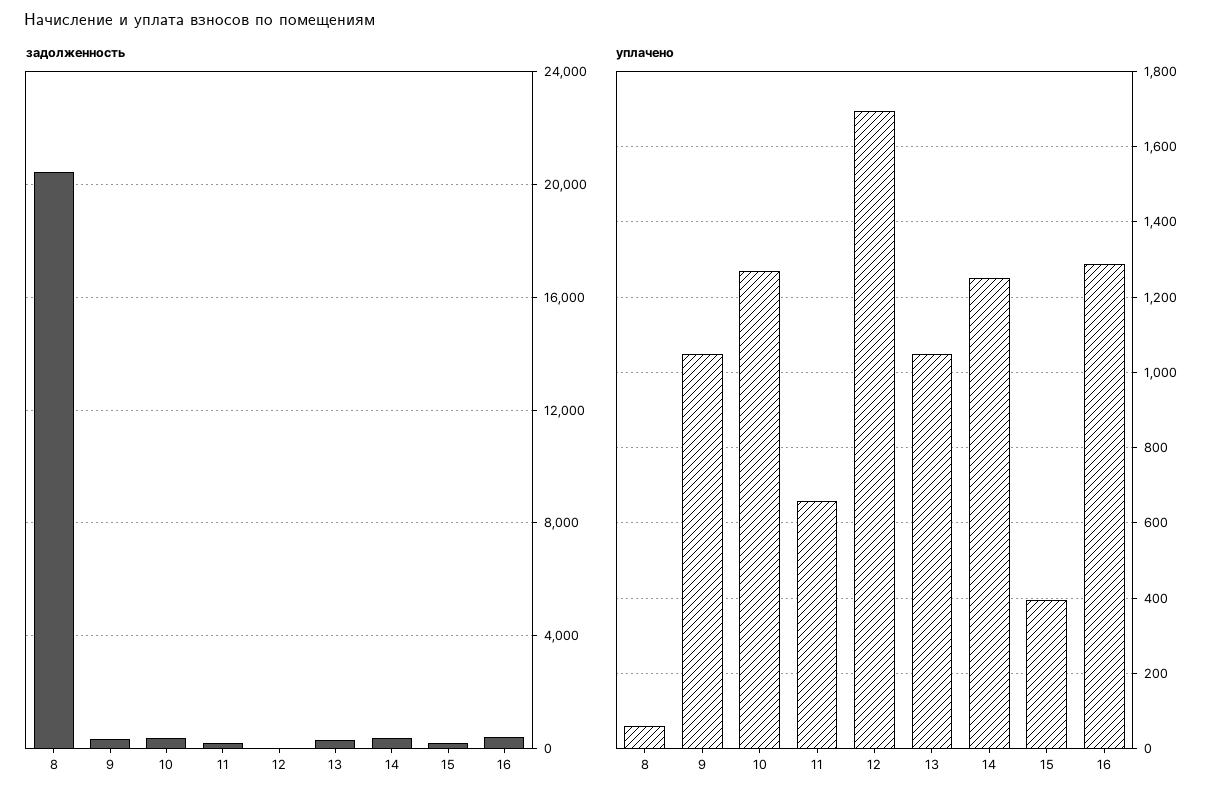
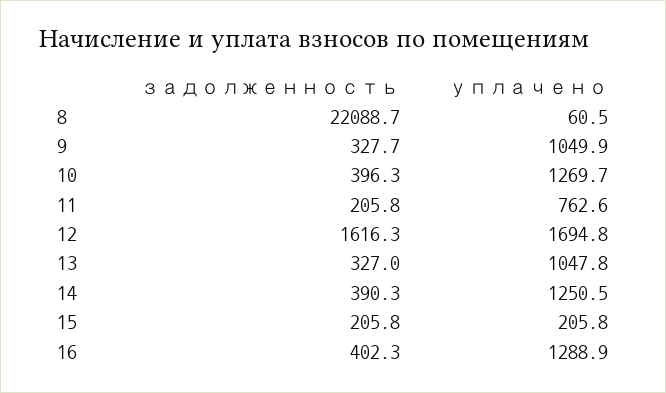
задолженность, 8: 20500 -> 22088.7
задолженность, 12: 0 -> 1616.3
уплачено, 11: 660 -> 762.6
уплачено, 15: 400 -> 205.8

